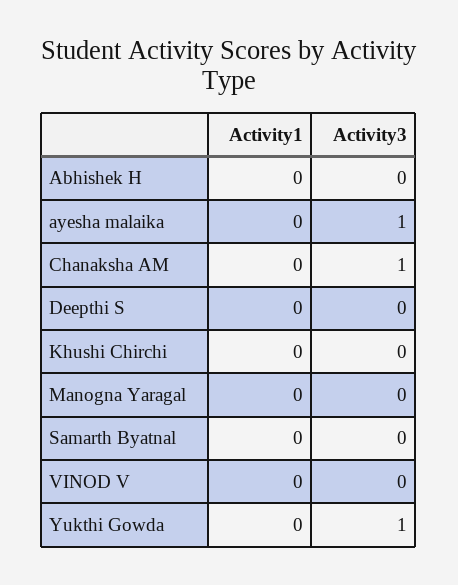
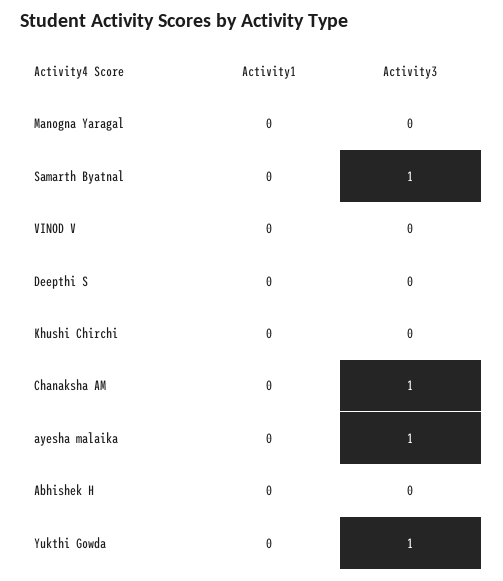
Activity3, Samarth Byatnal: 0 -> 1

